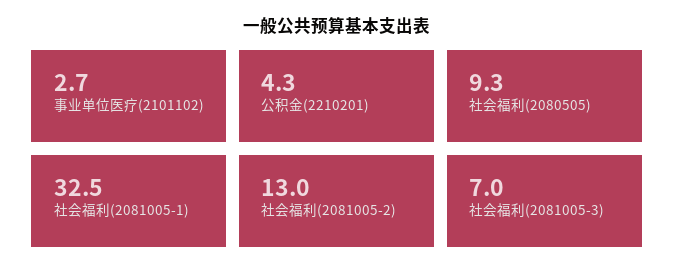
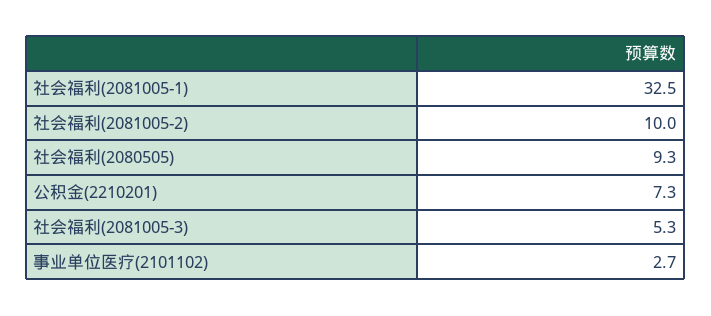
公积金(2210201): 4.3 -> 7.3
社会福利(2081005-2): 13 -> 10
社会福利(2081005-3): 7 -> 5.3

